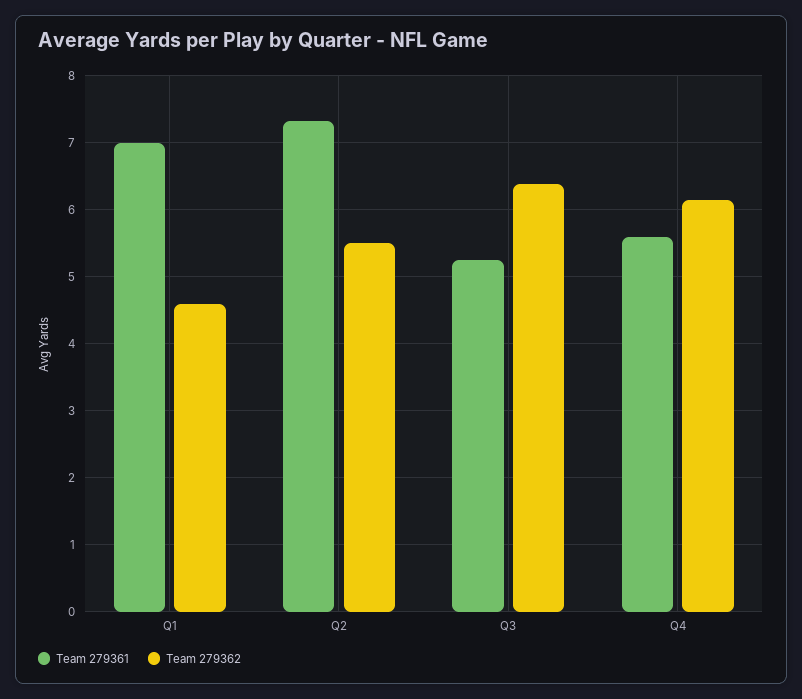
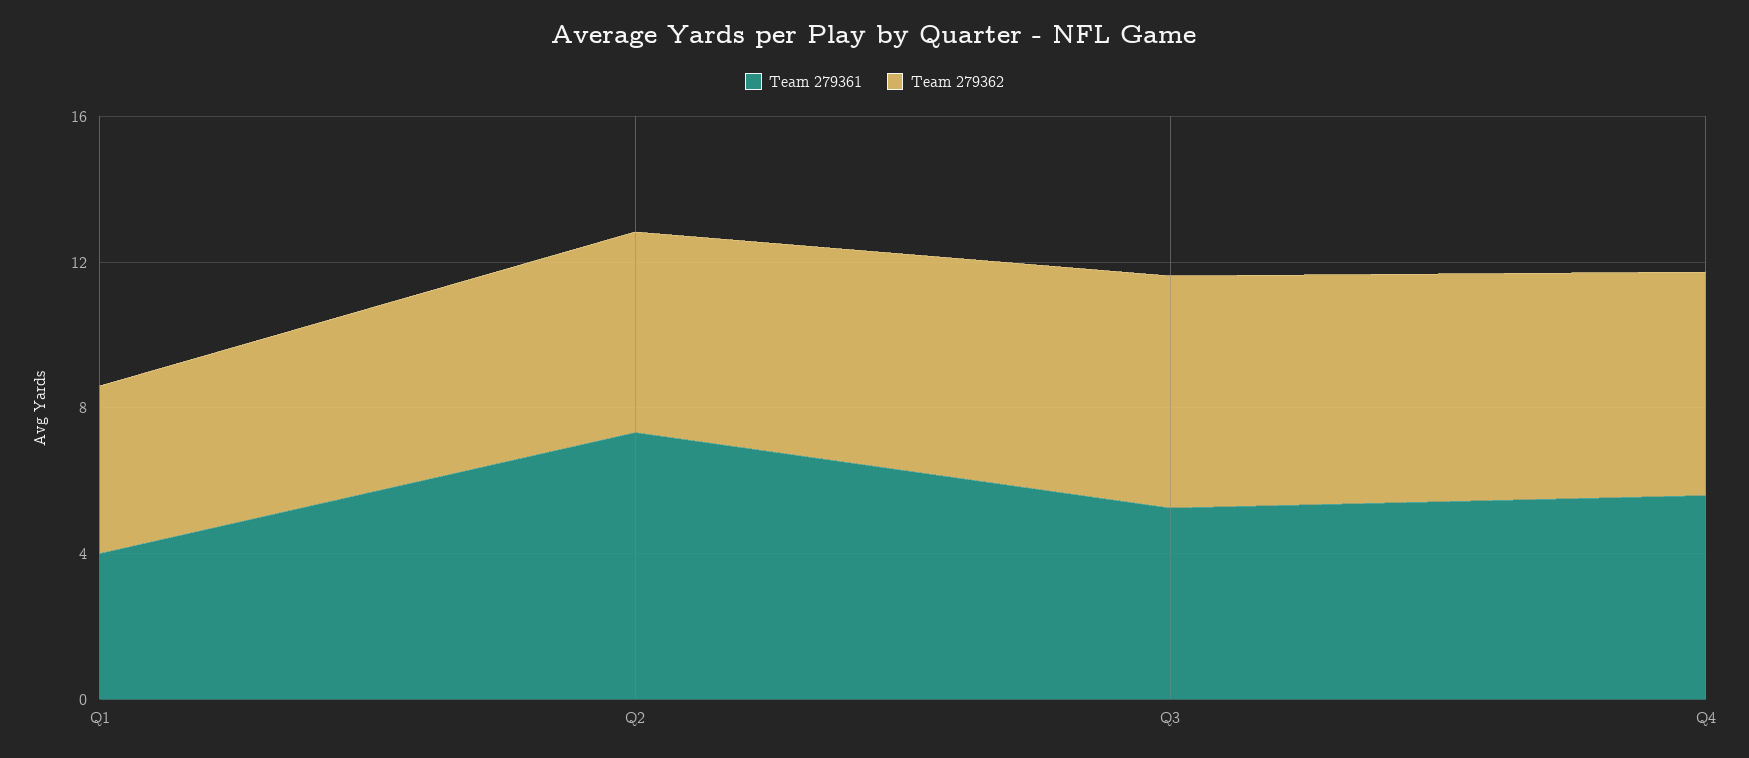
Team 279361, Q1: 7 -> 4

